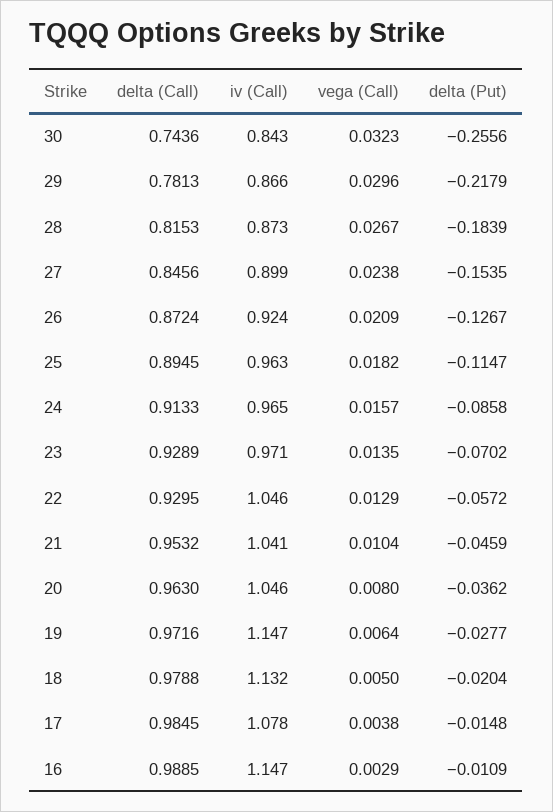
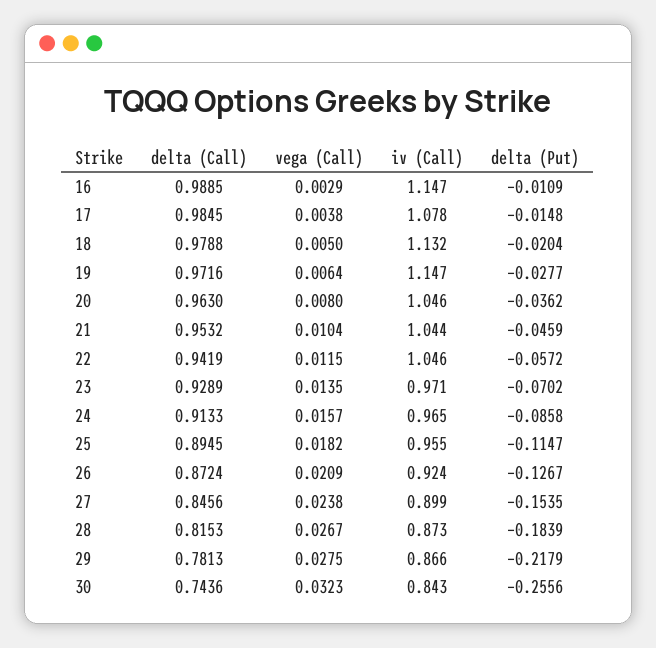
vega (Call), 29: 0.0296 -> 0.0275
iv (Call), 25: 0.963 -> 0.955
delta (Call), 22: 0.9295 -> 0.9419
vega (Call), 22: 0.0129 -> 0.0115
iv (Call), 21: 1.041 -> 1.044

